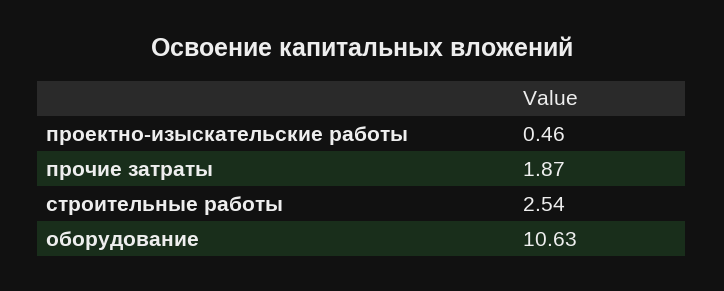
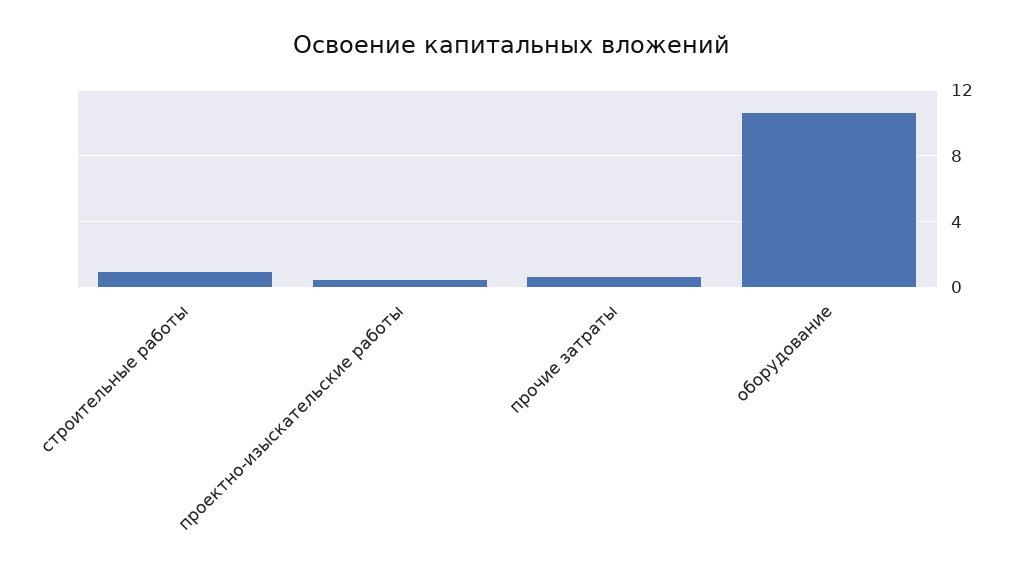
прочие затраты: 1.87 -> 0.5
строительные работы: 2.54 -> 1

